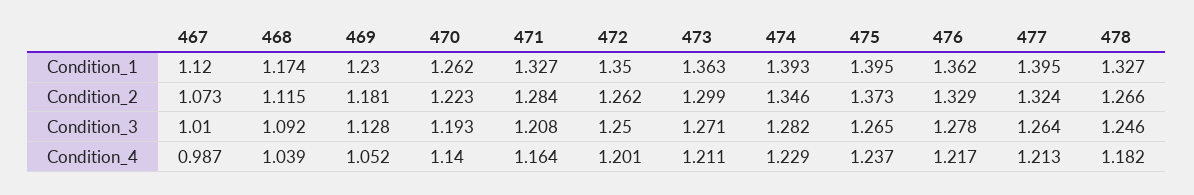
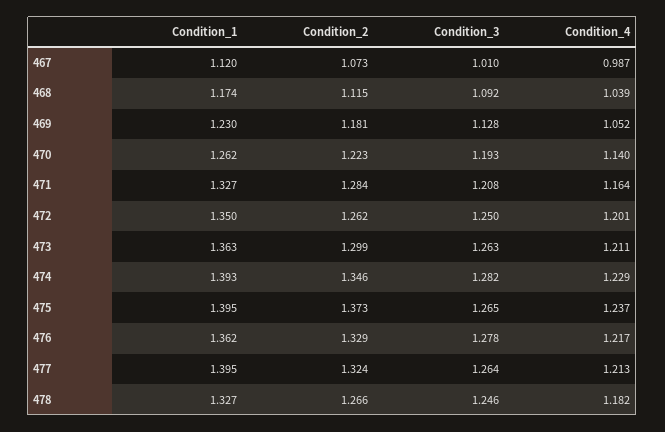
473, Condition_3: 1.271 -> 1.263

